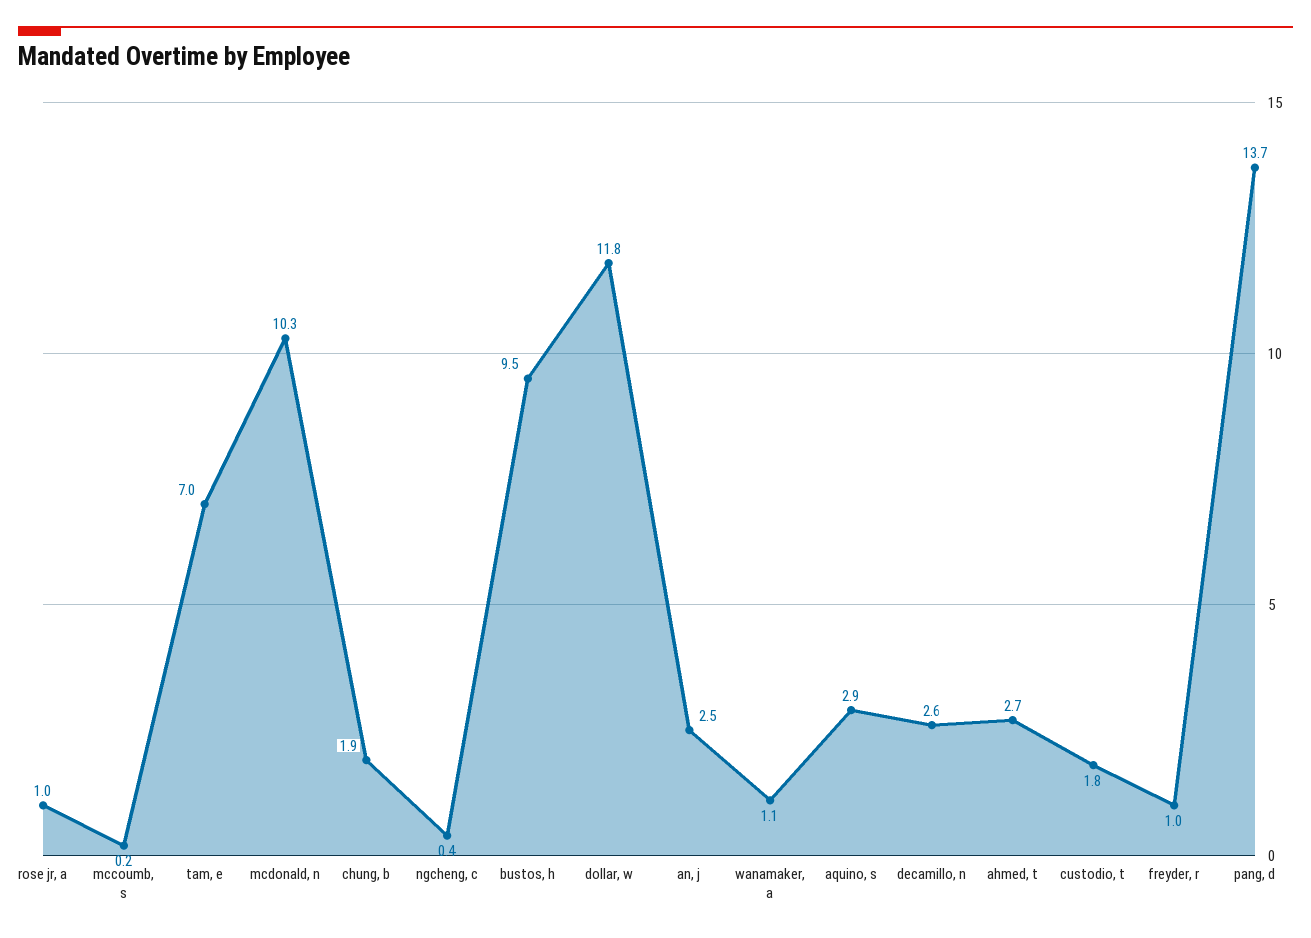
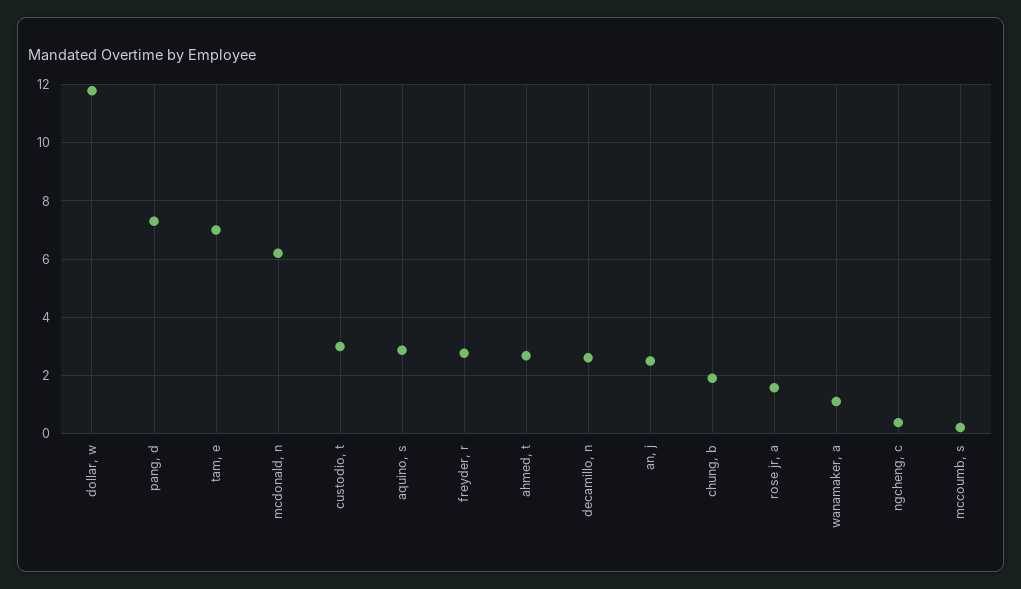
rose jr, a: 1 -> 1.5
mcdonald, n: 10.3 -> 6.25
bustos, h: 9.5 -> none
custodio, t: 1.8 -> 3
freyder, r: 1 -> 2.75
pang, d: 13.7 -> 7.25

